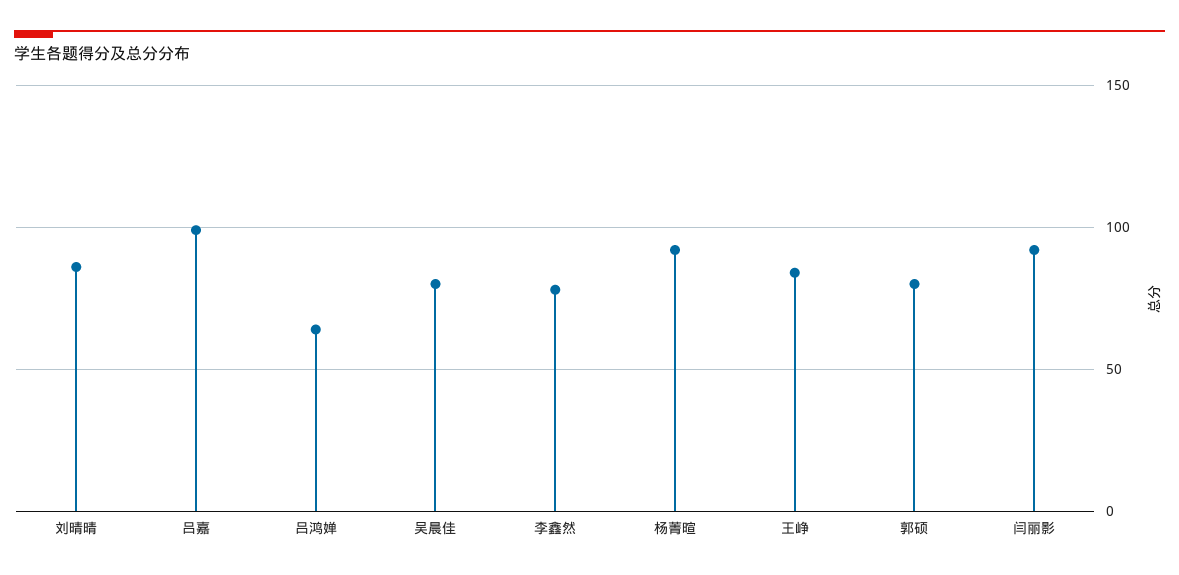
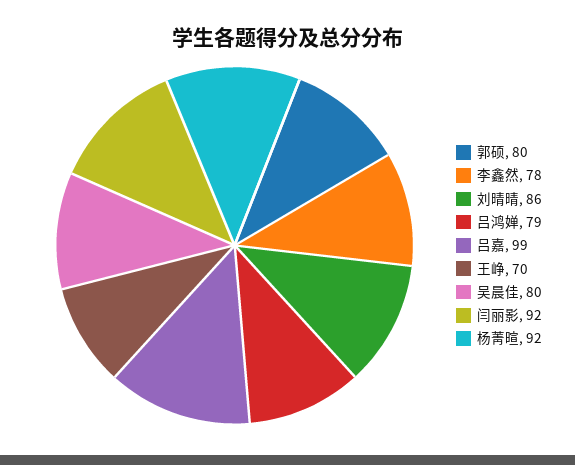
吕鸿婵: 65 -> 79
王峥: 85 -> 70

